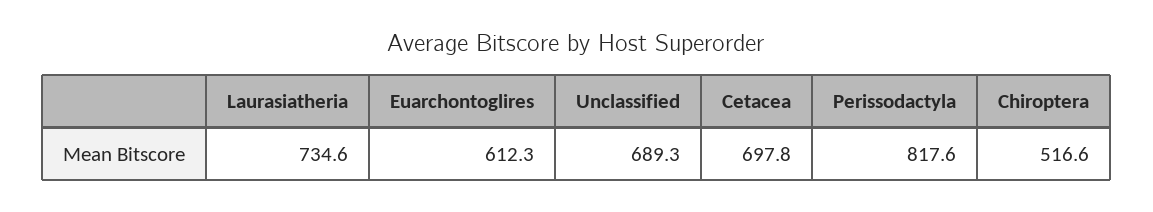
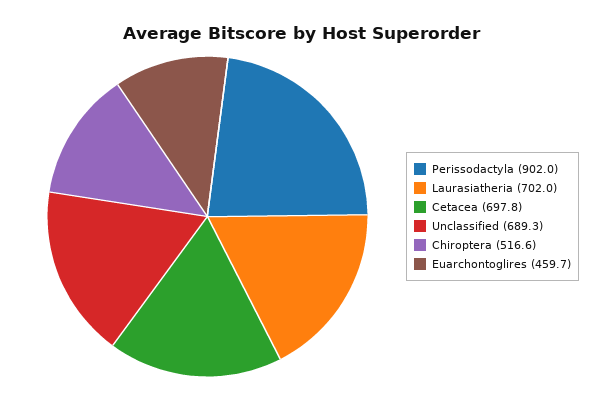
Laurasiatheria: 734.6 -> 702
Euarchontoglires: 612.3 -> 459.7
Perissodactyla: 817.6 -> 902

